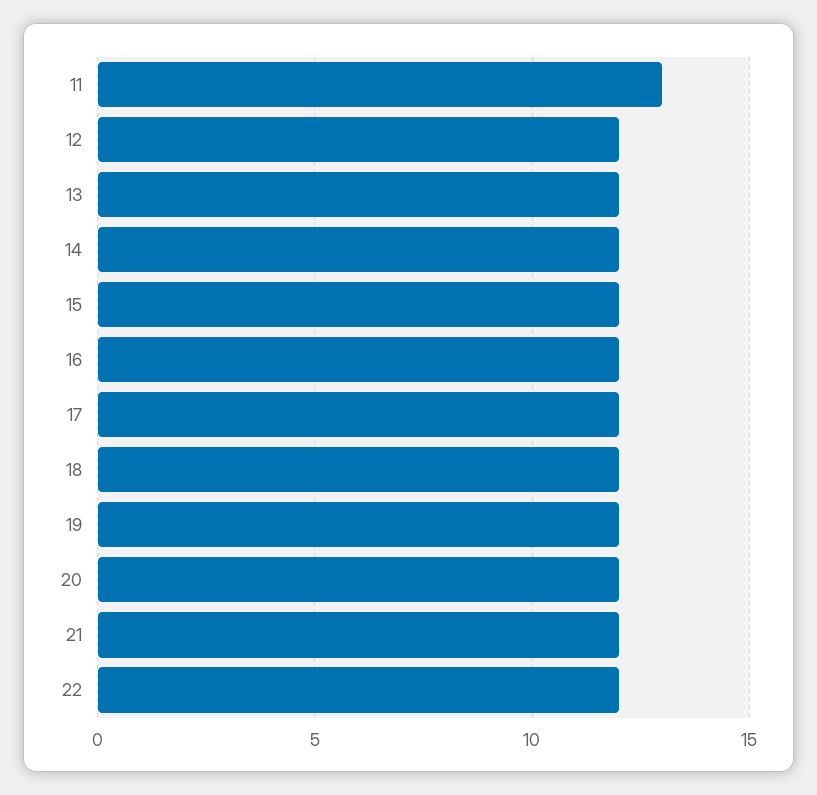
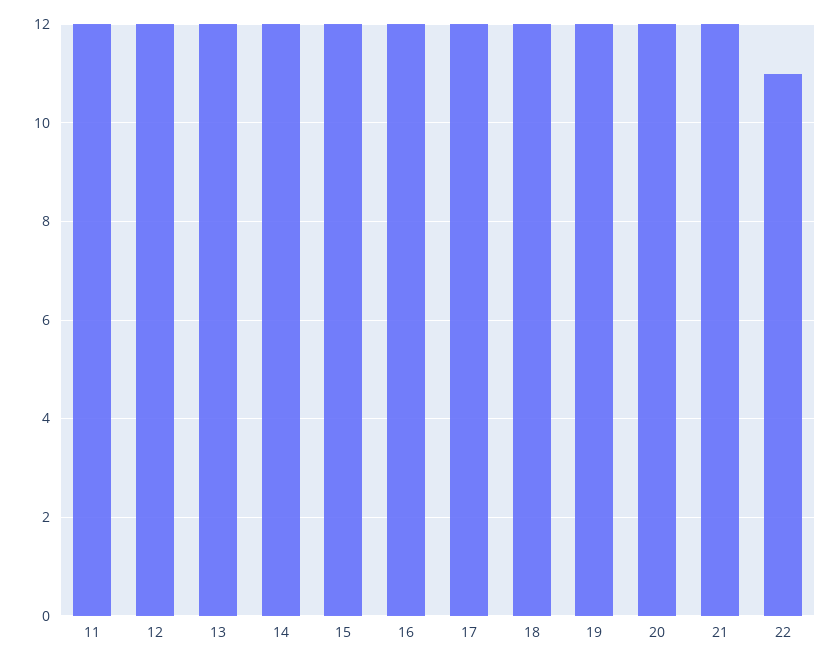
11: 13 -> 12
22: 12 -> 11

